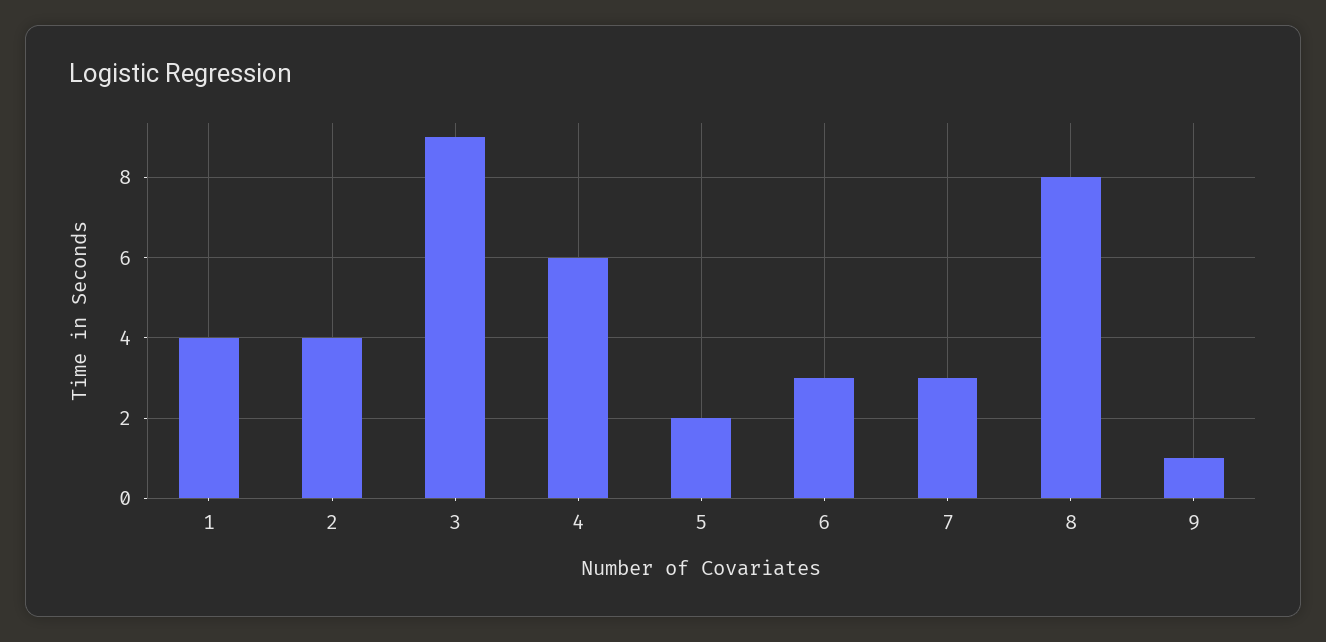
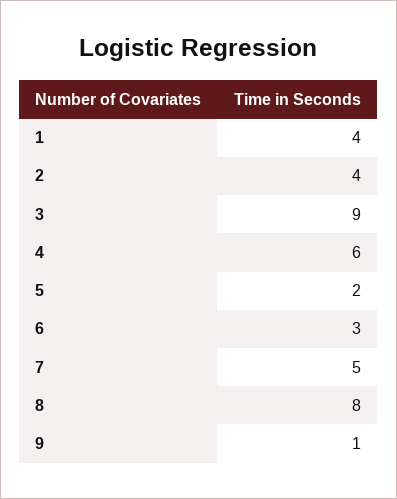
7: 3 -> 5

